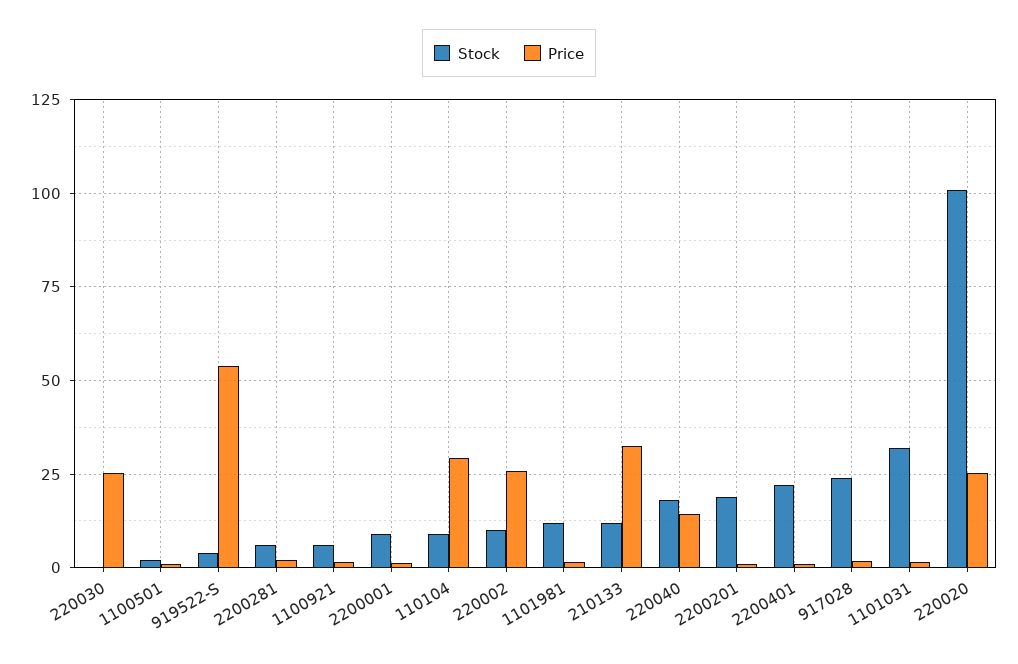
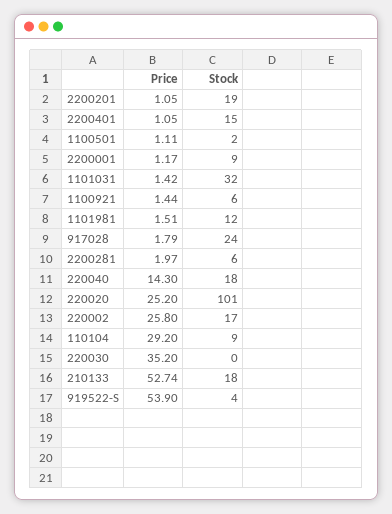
Price, 220030: 25 -> 35.2
Stock, 220002: 10 -> 17
Stock, 210133: 12.5 -> 18
Price, 210133: 32.5 -> 52.74
Stock, 2200401: 22.5 -> 15

